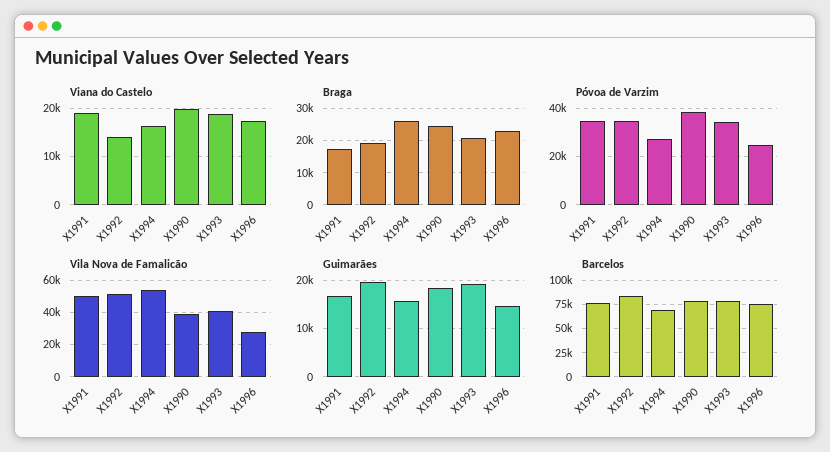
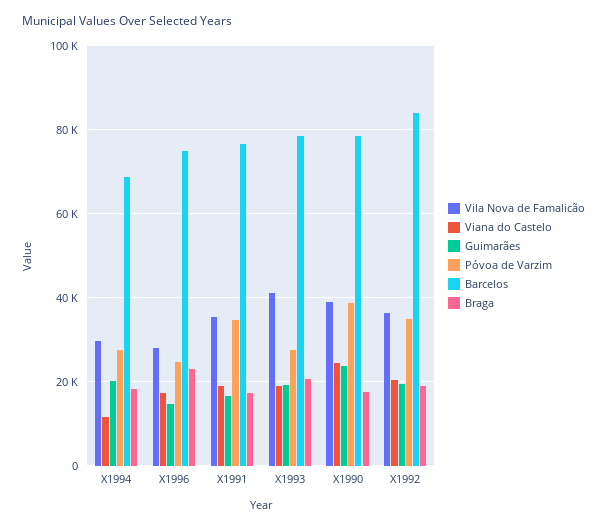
Viana do Castelo, X1992: 14000 -> 20000
Viana do Castelo, X1994: 16000 -> 12000
Viana do Castelo, X1990: 20000 -> 24000
Braga, X1994: 26000 -> 18000
Braga, X1990: 24000 -> 18000
Póvoa de Varzim, X1993: 35000 -> 28000
Vila Nova de Famalicão, X1991: 50000 -> 36000
Vila Nova de Famalicão, X1992: 50000 -> 36000
Vila Nova de Famalicão, X1994: 55000 -> 30000
Guimarães, X1994: 16000 -> 20000
Guimarães, X1990: 18000 -> 24000

